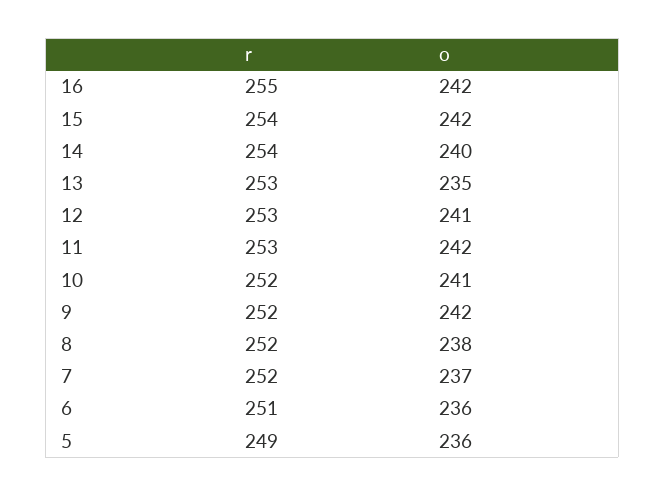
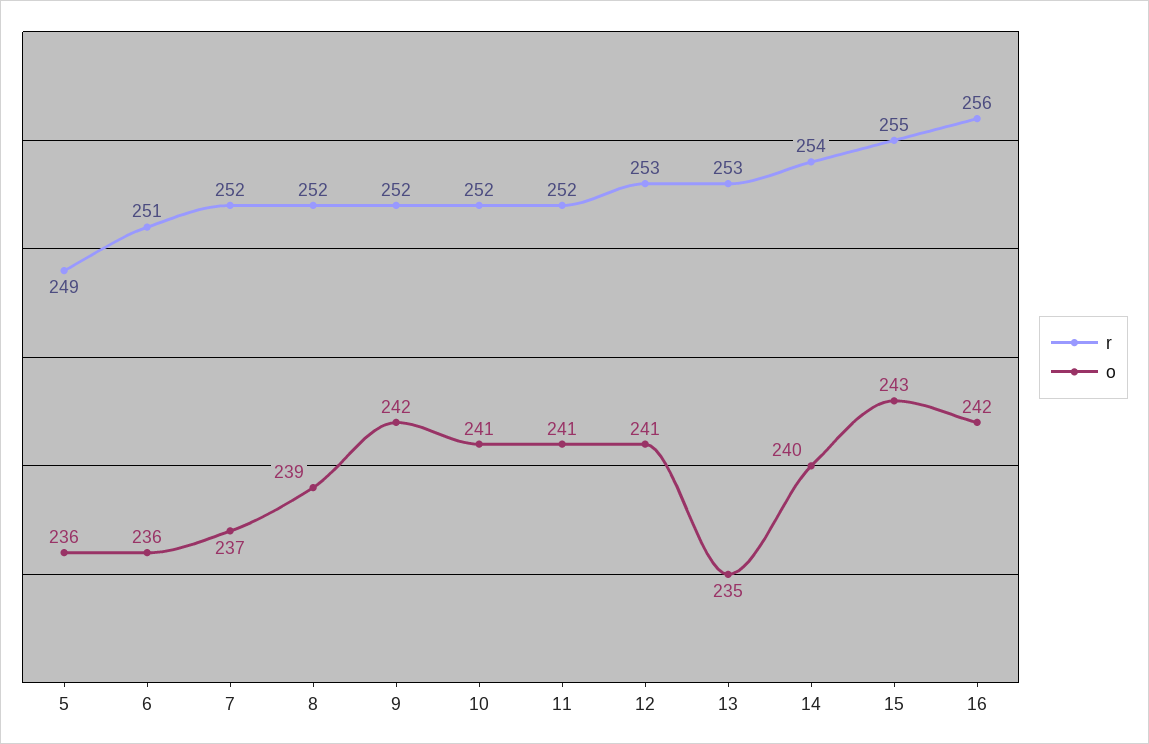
r, 16: 255 -> 256
r, 15: 254 -> 255
o, 15: 242 -> 243
r, 11: 253 -> 252
o, 11: 242 -> 241
o, 8: 238 -> 239

